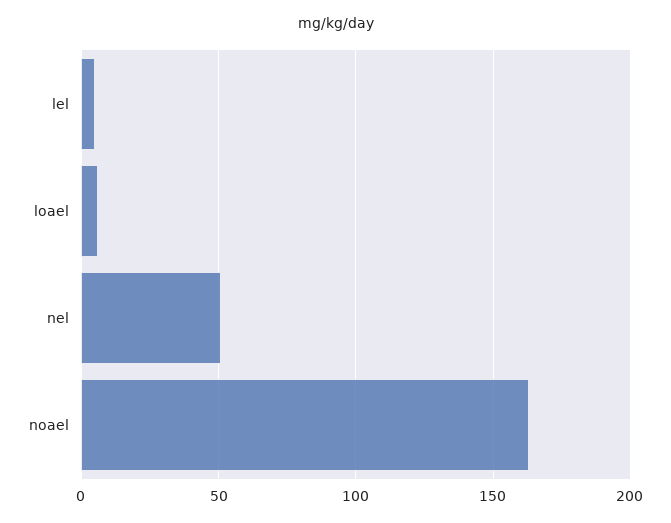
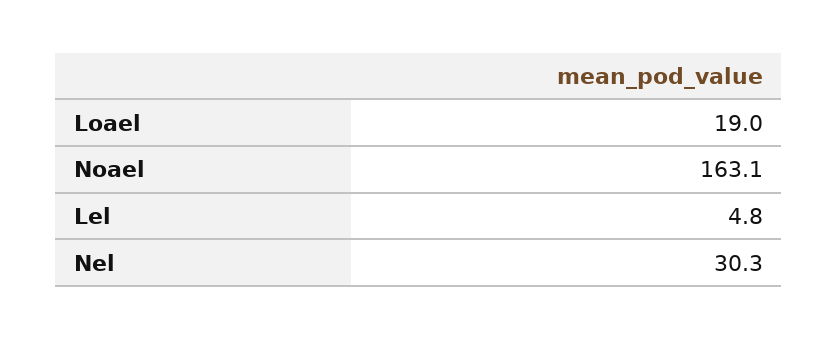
loael: 5 -> 19
nel: 50 -> 30.3

